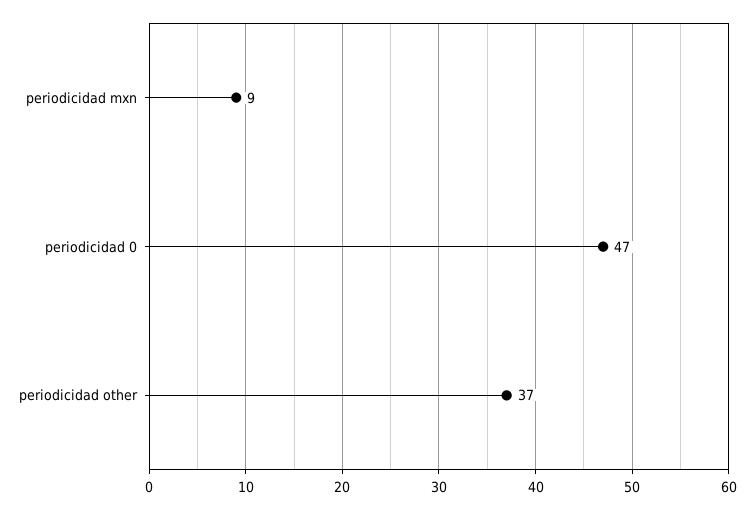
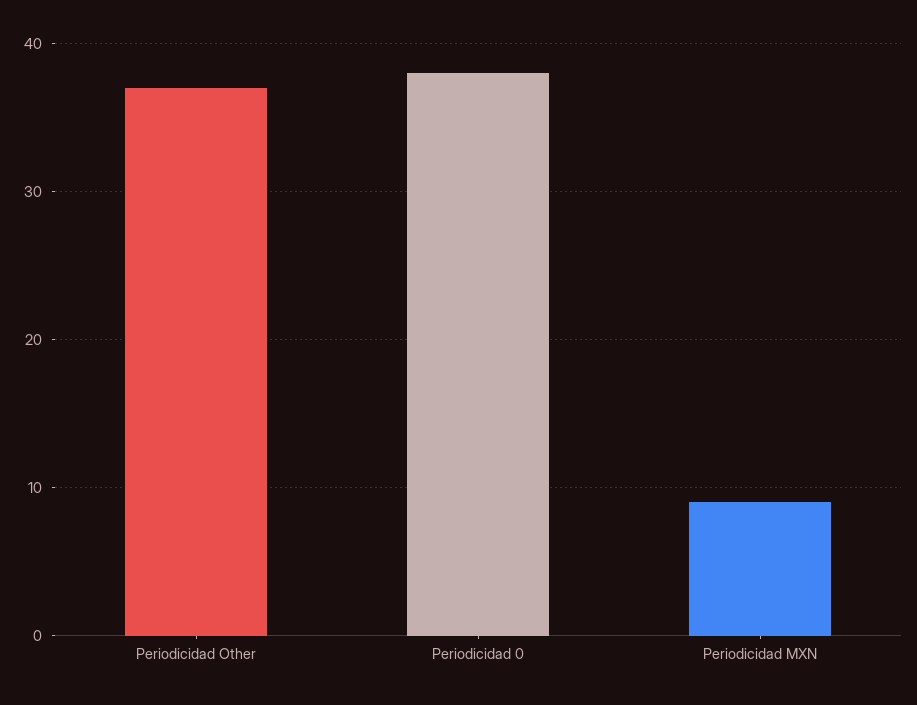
periodicidad 0: 47 -> 38

